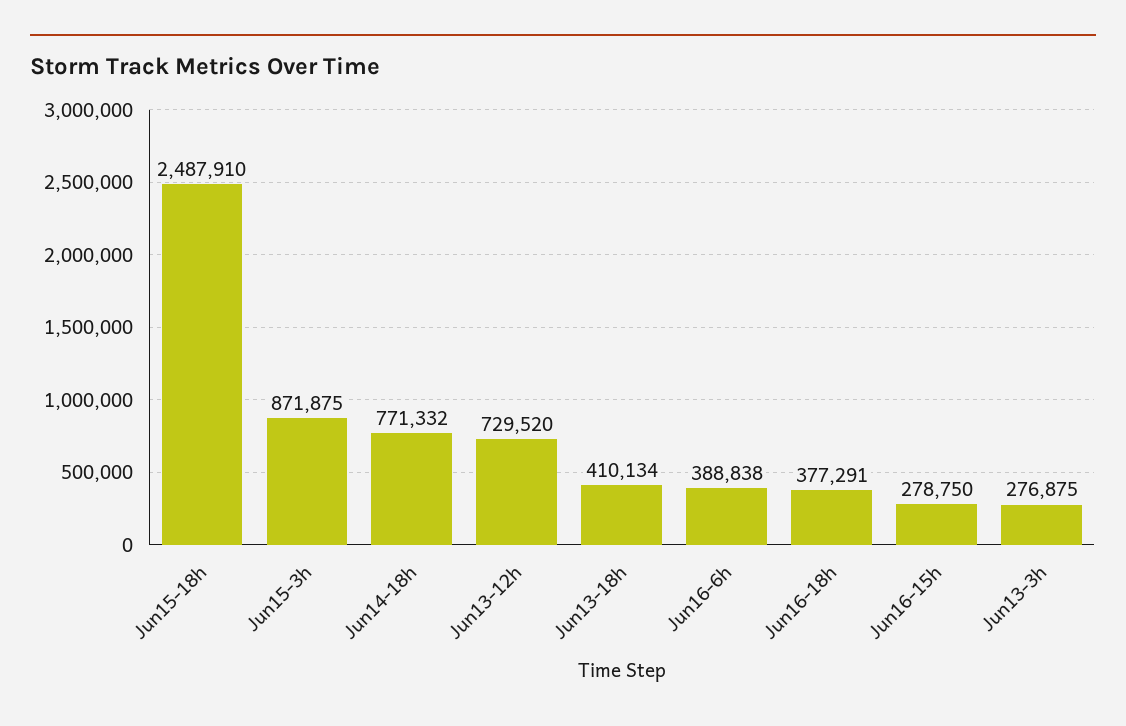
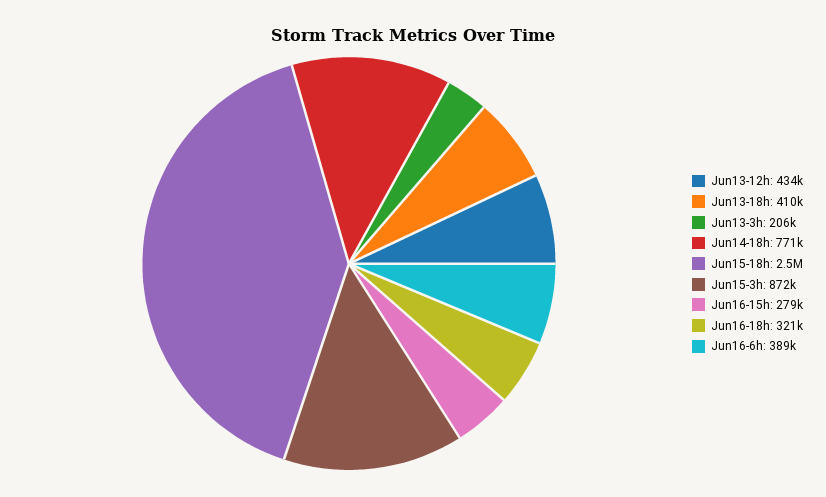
Jun13-12h: 729520 -> 434000
Jun16-18h: 377291 -> 321000
Jun13-3h: 276875 -> 206000

